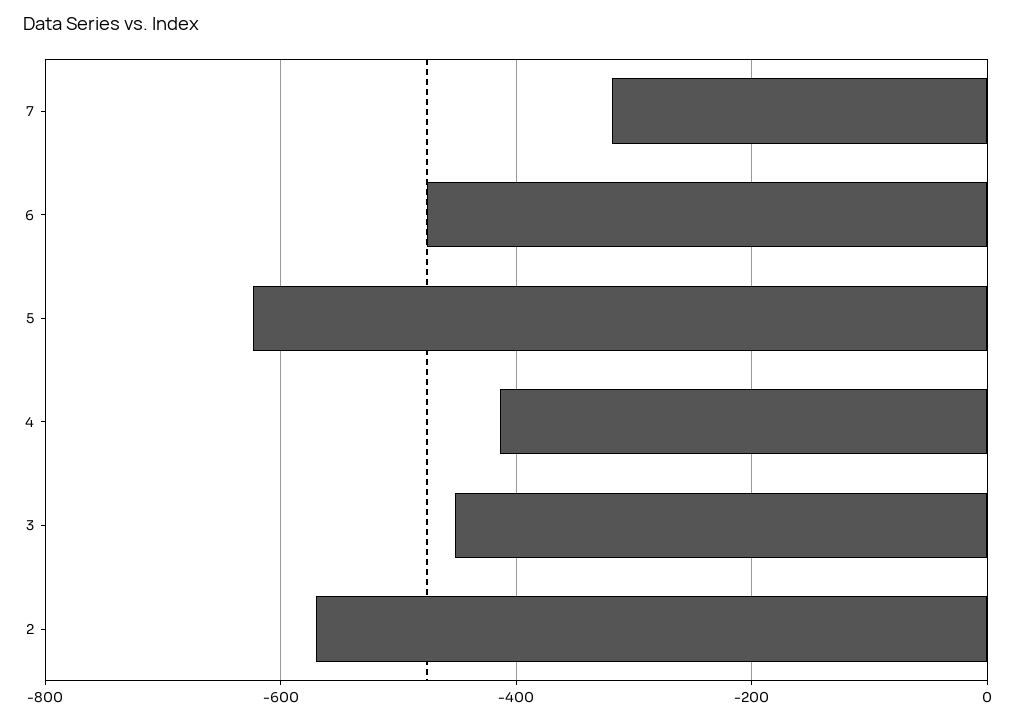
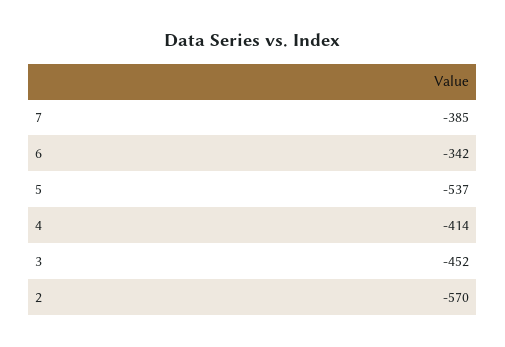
7: -320 -> -385
6: -480 -> -342
5: -620 -> -537

